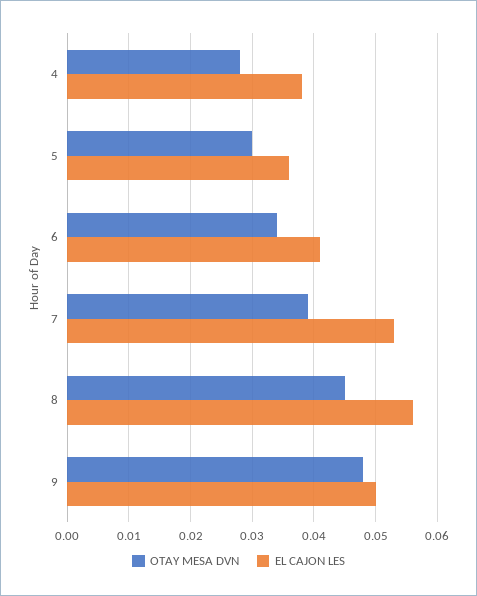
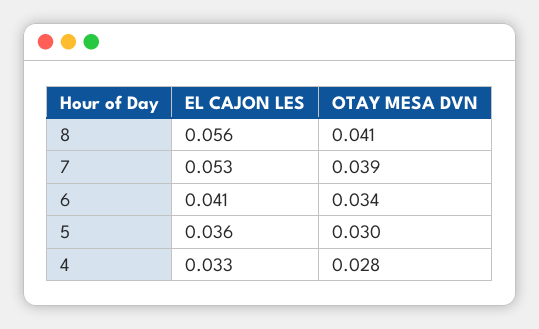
EL CAJON LES, 4: 0.038 -> 0.033
OTAY MESA DVN, 8: 0.045 -> 0.041
OTAY MESA DVN, 9: 0.048 -> none
EL CAJON LES, 9: 0.05 -> none

